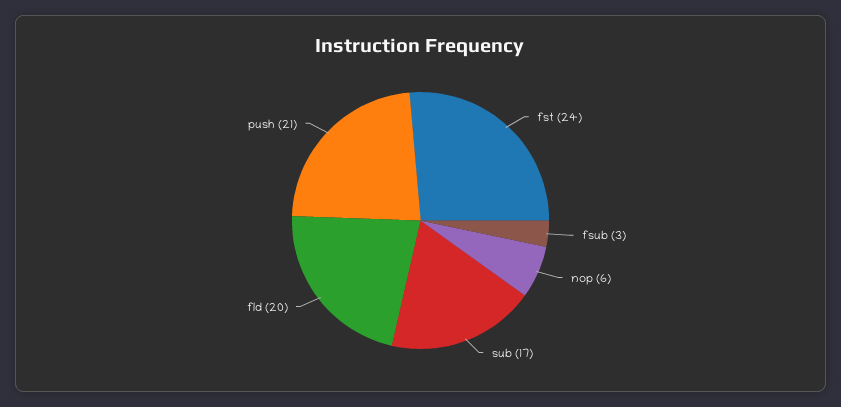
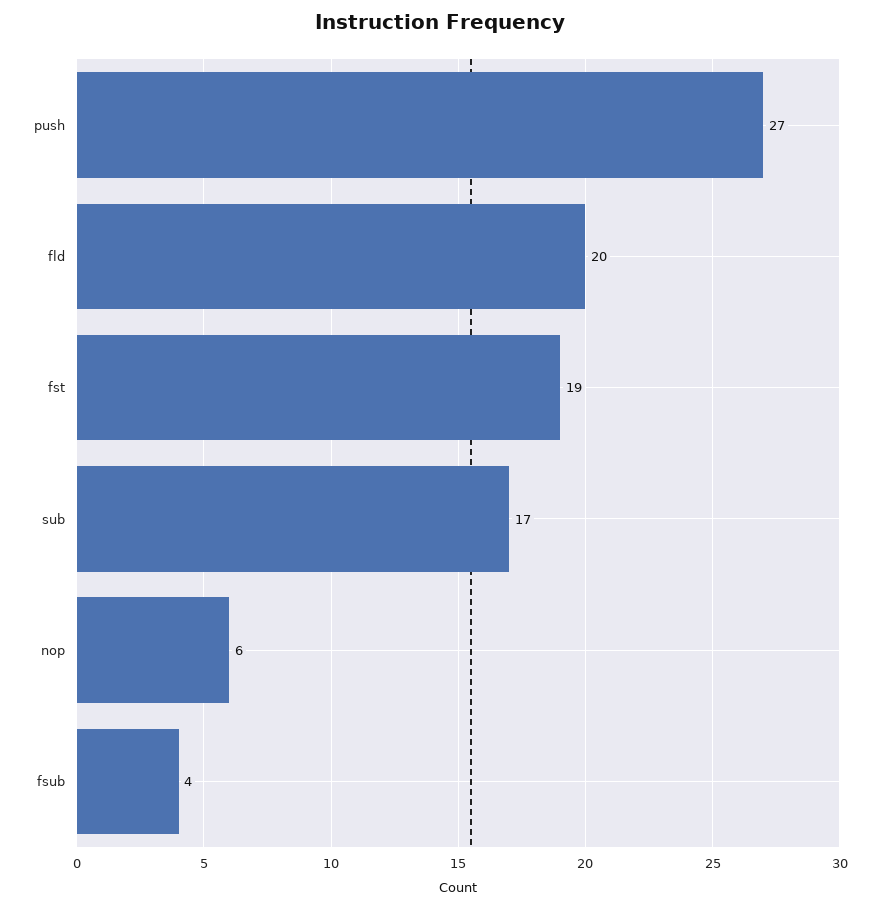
fst: 24 -> 19
fsub: 3 -> 4
push: 21 -> 27

